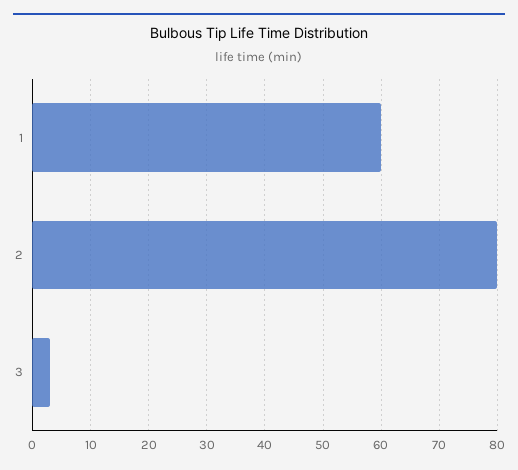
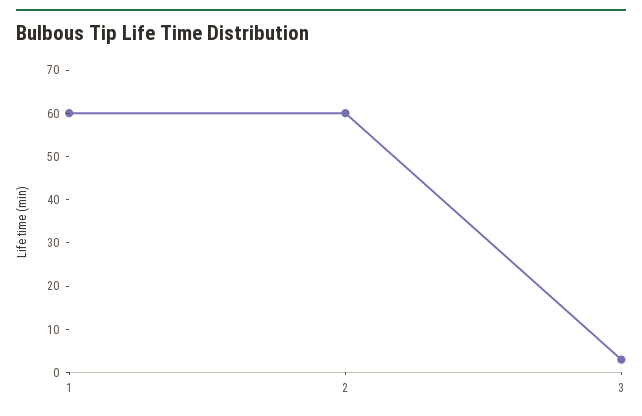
2: 80 -> 60

